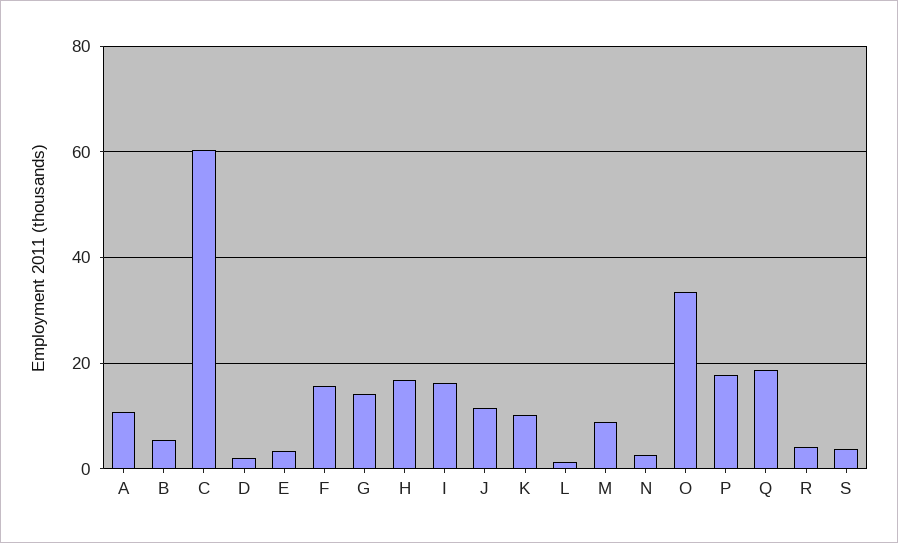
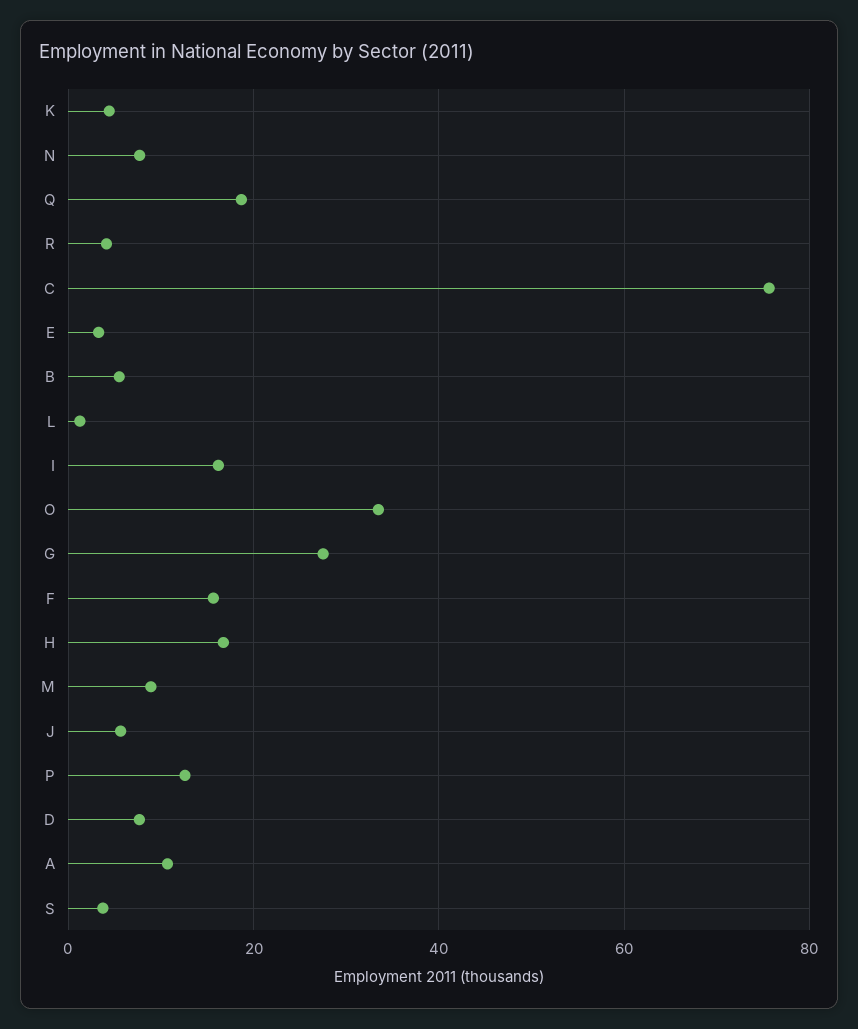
C: 60 -> 76
D: 2 -> 8
G: 14 -> 28
J: 12 -> 6
K: 10 -> 4
N: 2 -> 8
P: 18 -> 12

